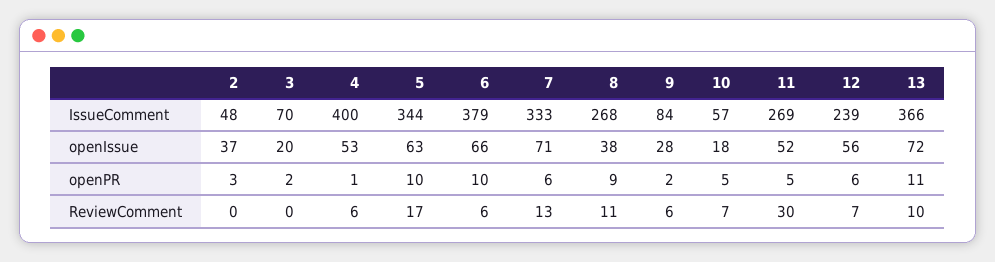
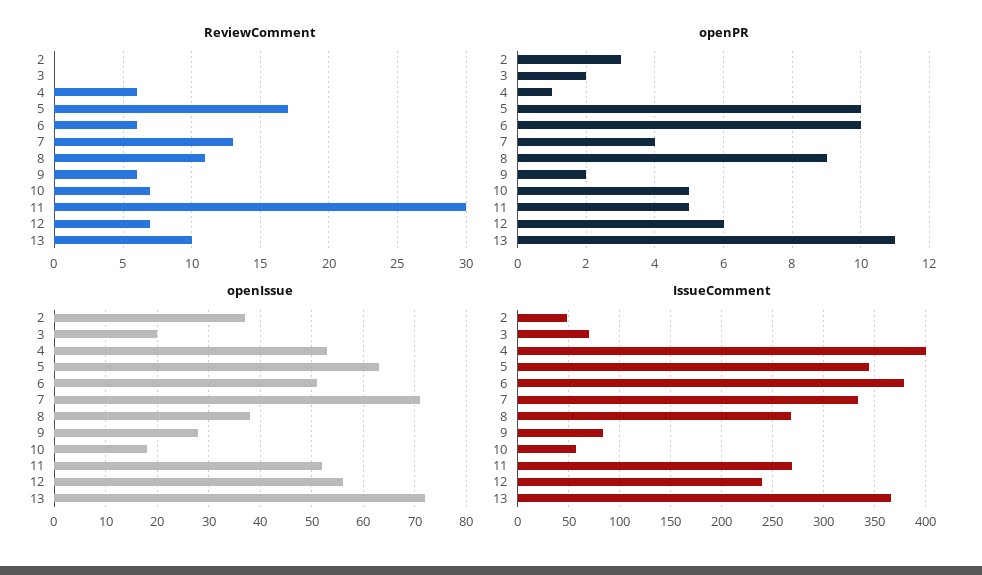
openIssue, 6: 66 -> 50
openPR, 7: 6 -> 4

